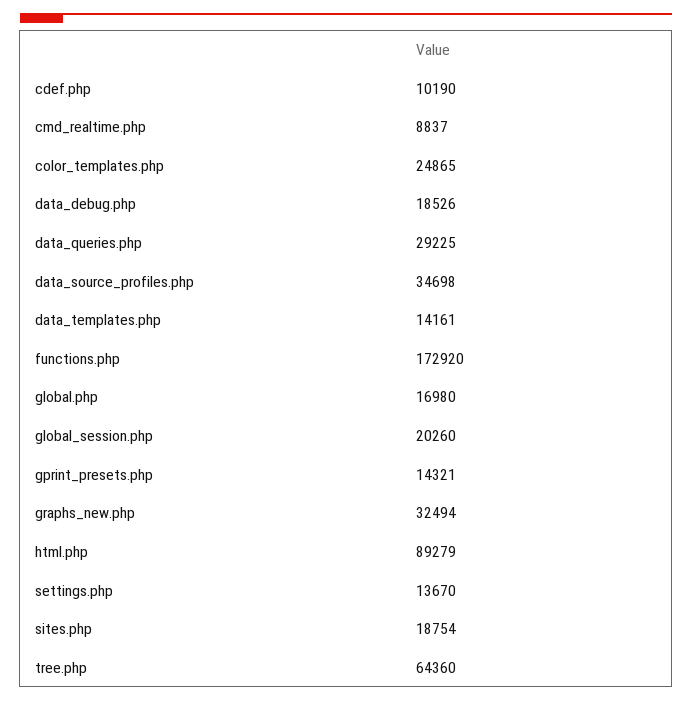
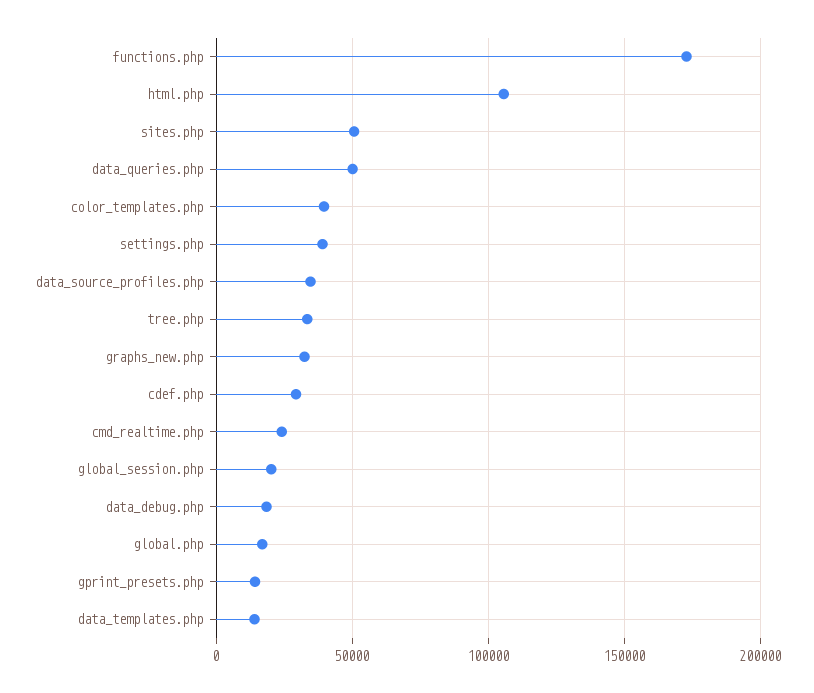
cdef.php: 10190 -> 30000
cmd_realtime.php: 8837 -> 25000
color_templates.php: 24865 -> 40000
data_queries.php: 29225 -> 50000
html.php: 89279 -> 105000
settings.php: 13670 -> 40000
sites.php: 18754 -> 50000
tree.php: 64360 -> 35000

